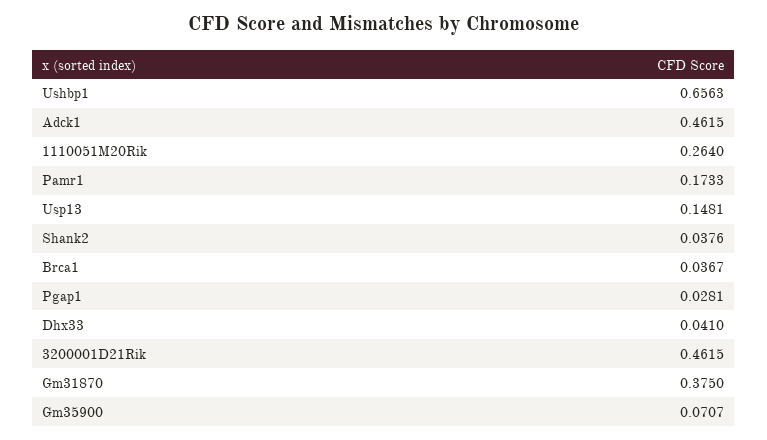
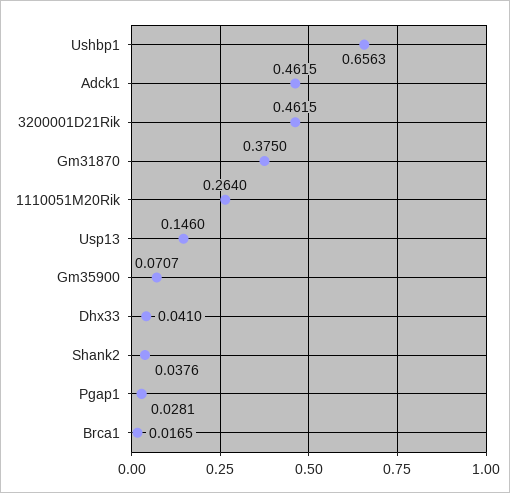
Pamr1: 0.1733 -> none
Usp13: 0.1481 -> 0.146
Brca1: 0.0367 -> 0.0165

